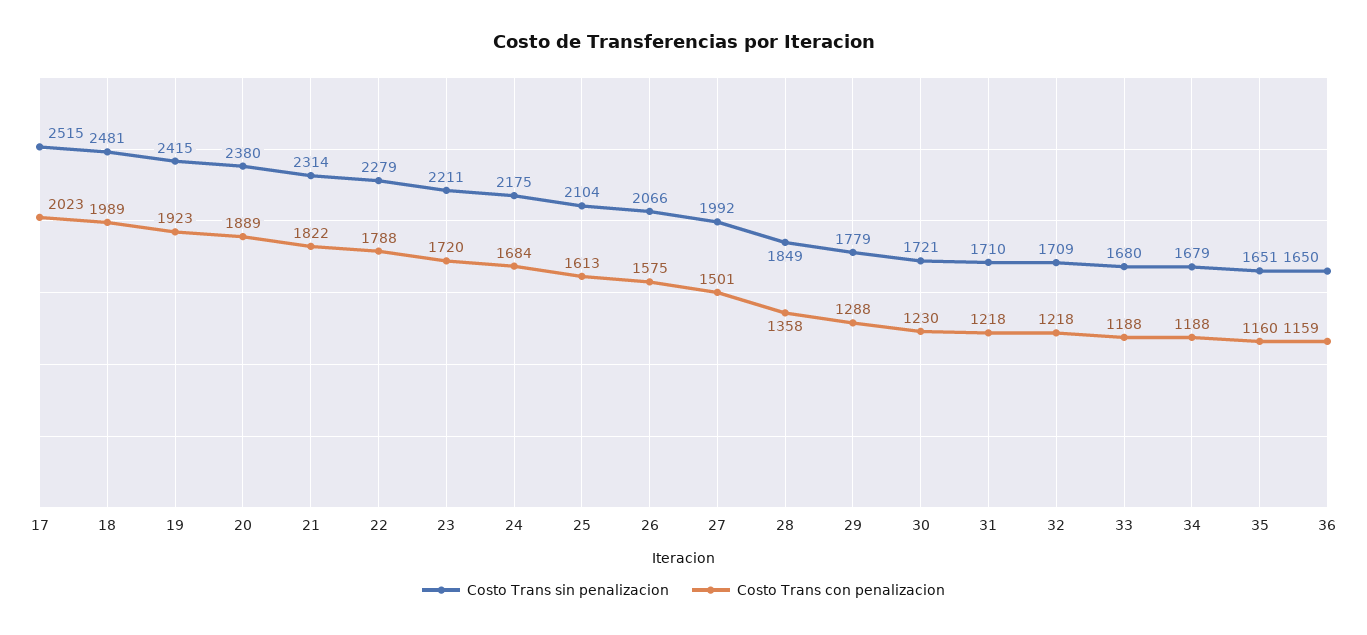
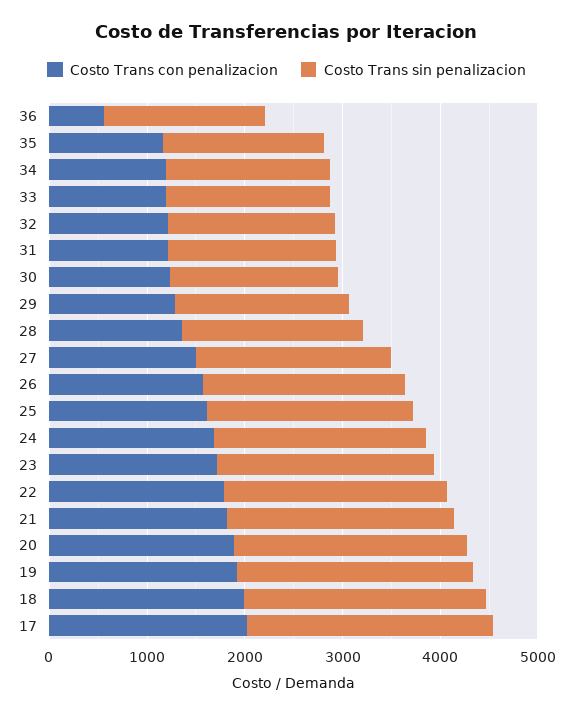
Costo Trans con penalizacion, 36: 1159 -> 600

